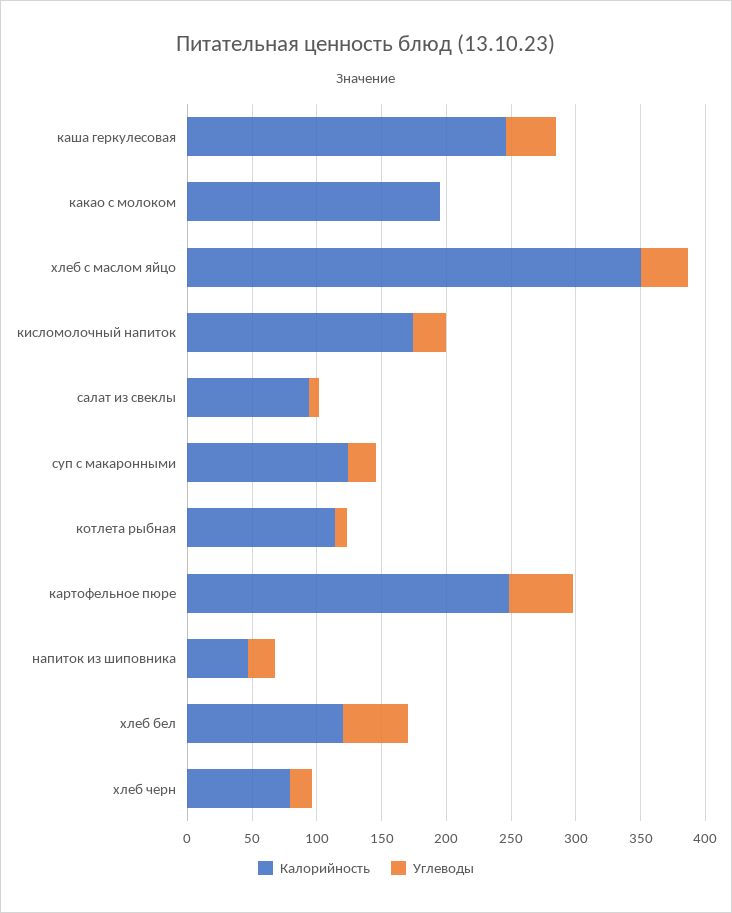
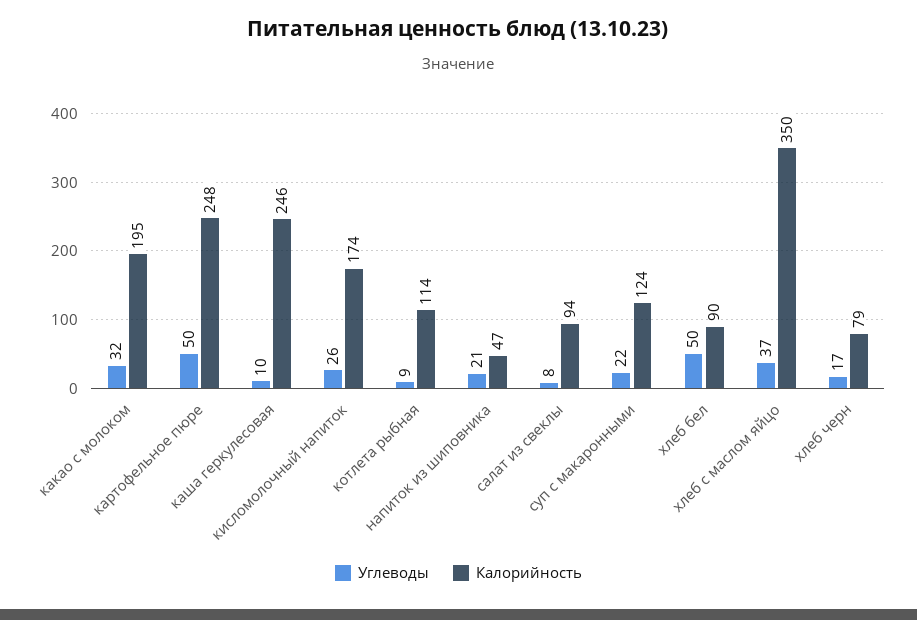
Углеводы, каша геркулесовая: 40 -> 10
Углеводы, какао с молоком: 0 -> 32
Калорийность, хлеб бел: 120 -> 90

